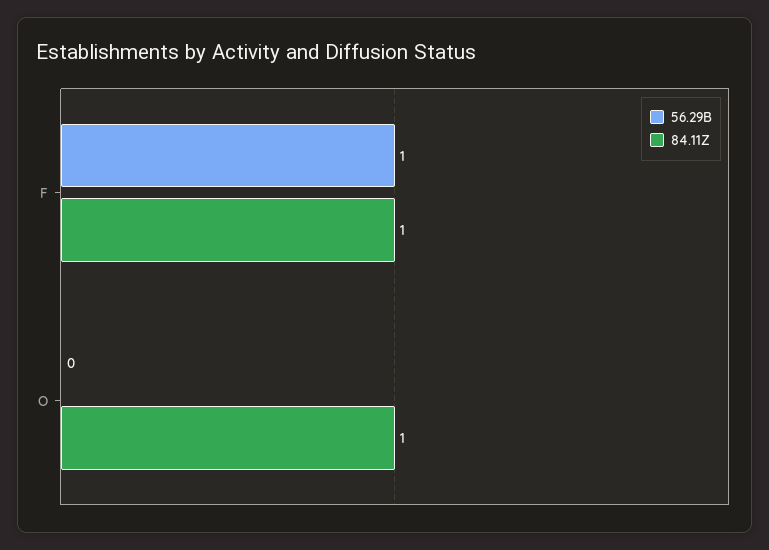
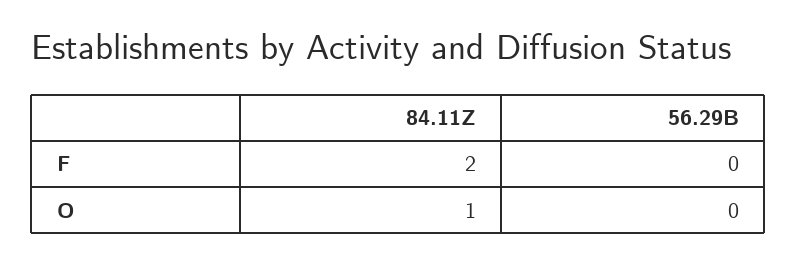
56.29B, F: 1 -> 0
84.11Z, F: 1 -> 2

